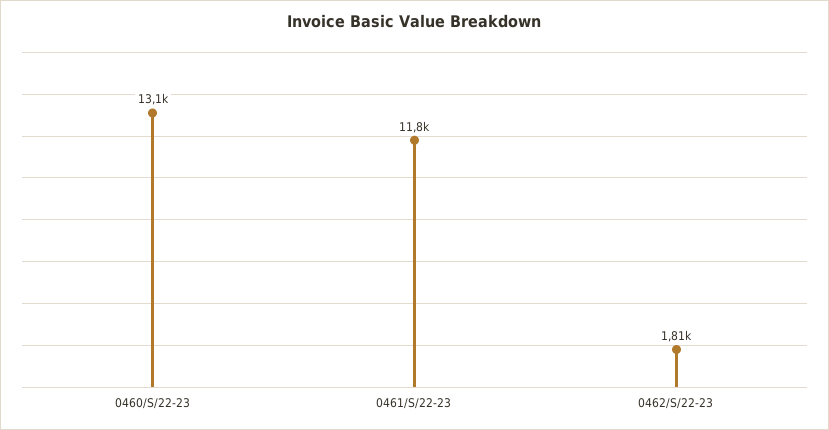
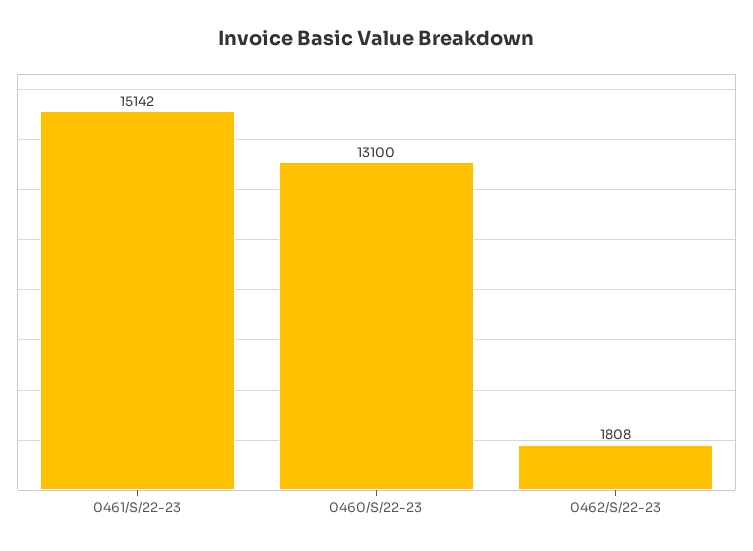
0461/S/22-23: 11800 -> 15142

